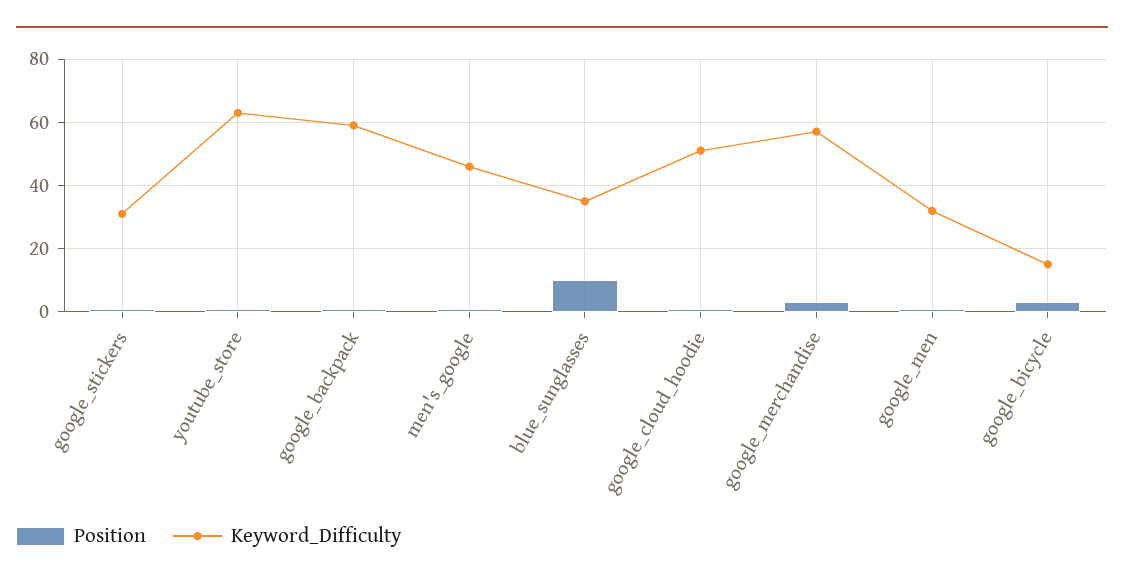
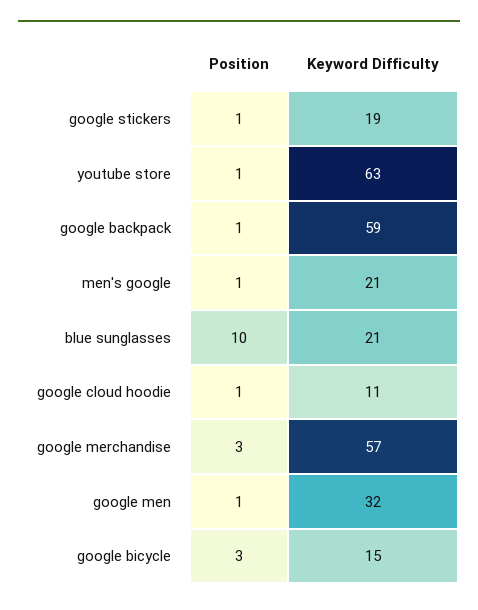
Keyword_Difficulty, google_stickers: 30 -> 19
Keyword_Difficulty, men's_google: 45 -> 21
Keyword_Difficulty, blue_sunglasses: 35 -> 21
Keyword_Difficulty, google_cloud_hoodie: 50 -> 11

